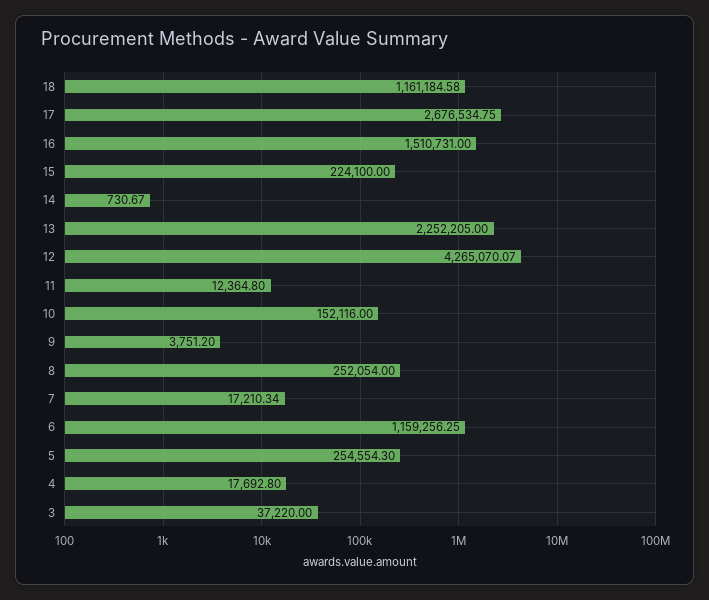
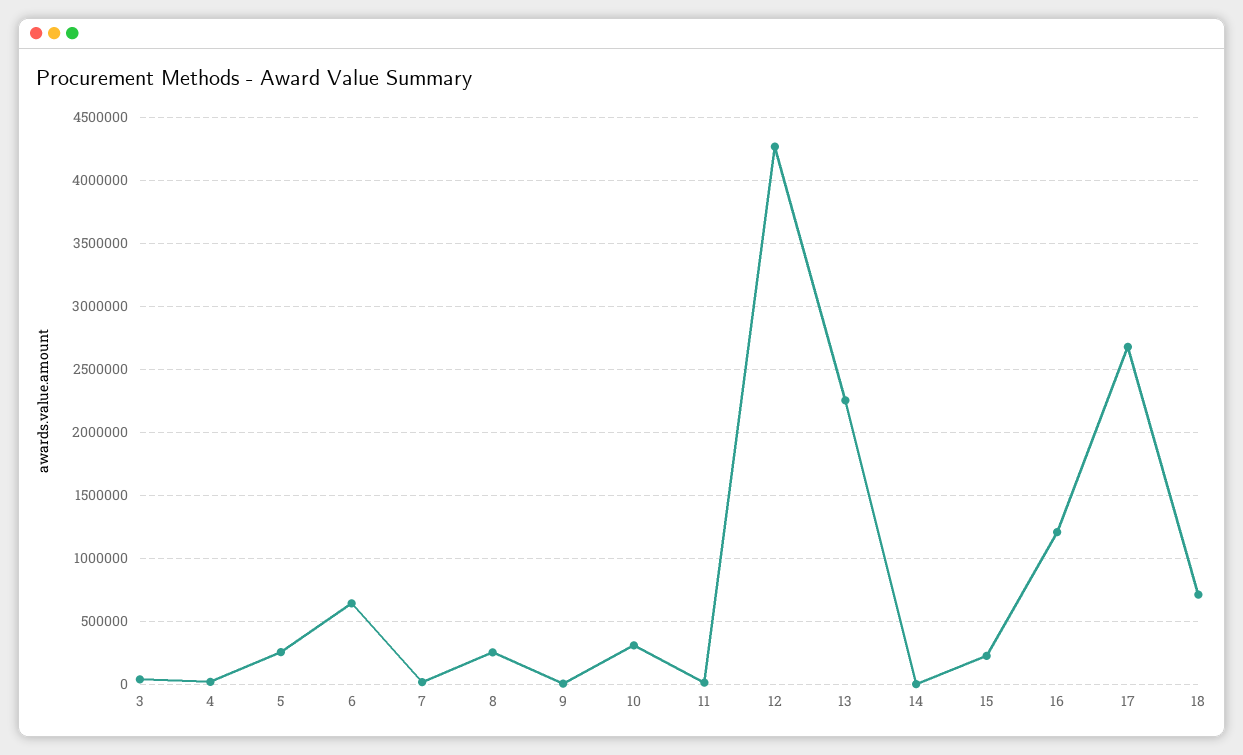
18: 1161184.58 -> 700000
16: 1510731 -> 1200000
10: 152116 -> 300000
6: 1159256.25 -> 650000

